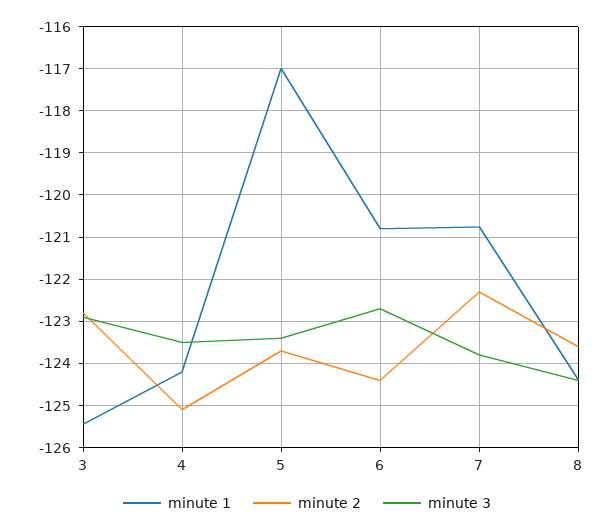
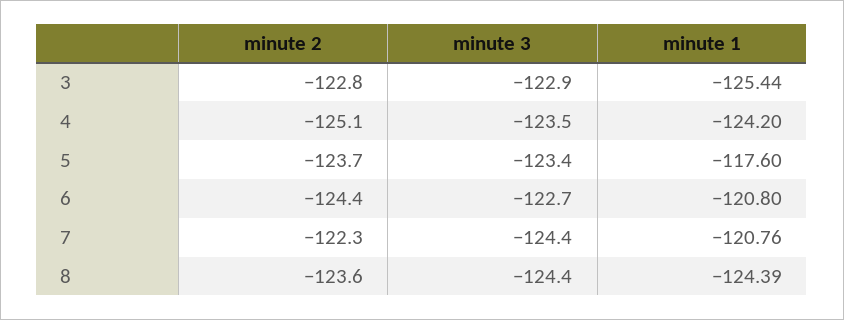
minute 1, 5: -117 -> -117.6
minute 3, 7: -123.8 -> -124.4

